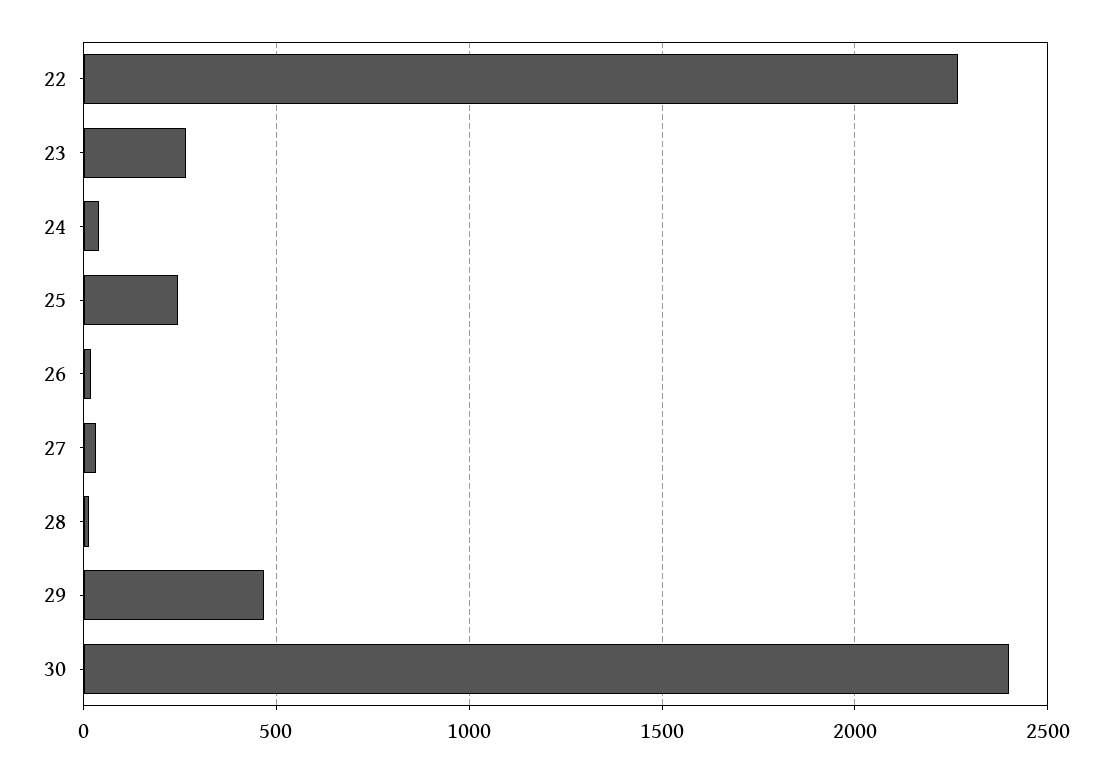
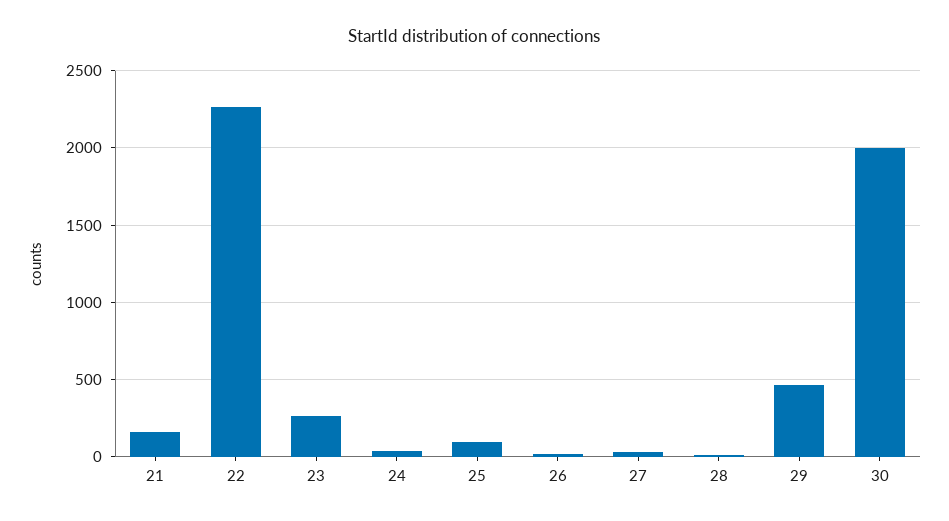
25: 250 -> 100
30: 2400 -> 2000
21: none -> 150

